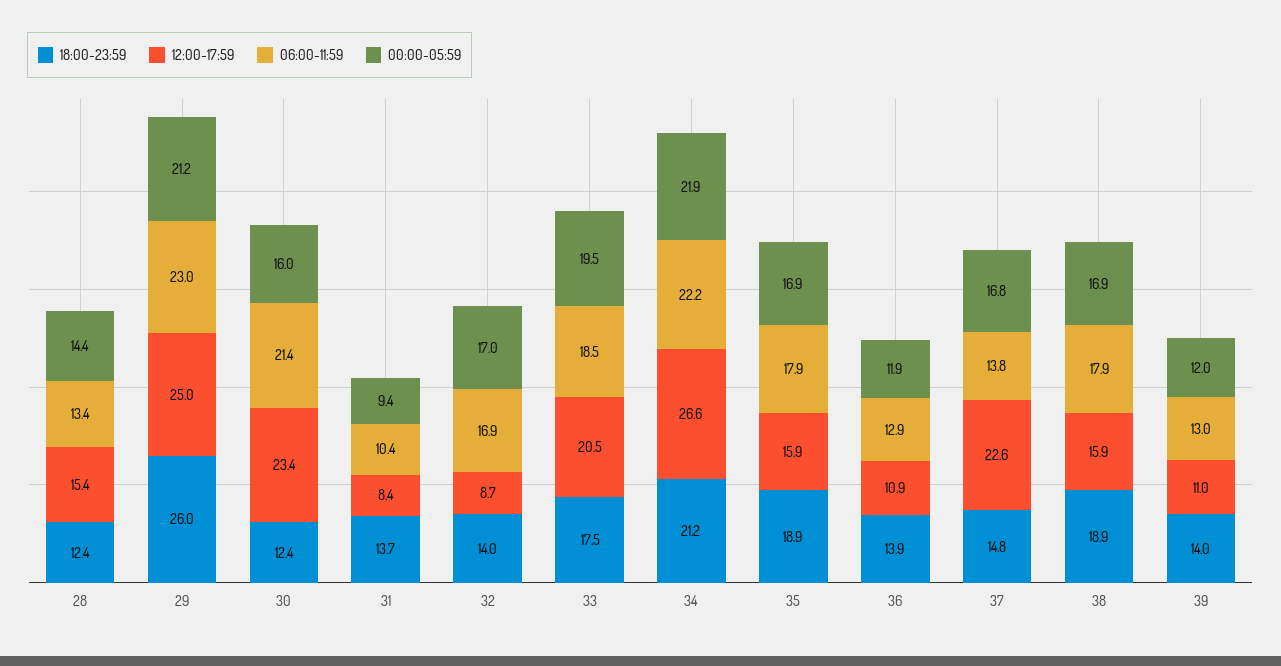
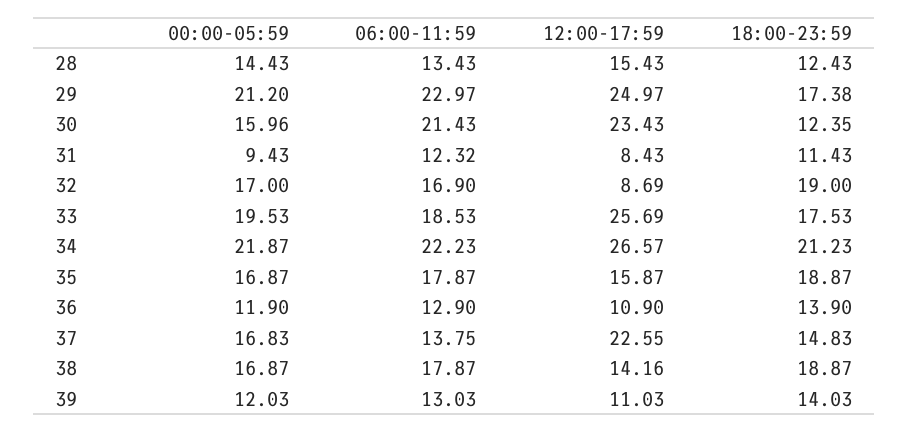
18:00-23:59, 29: 26 -> 17.38
18:00-23:59, 31: 13.7 -> 11.43
06:00-11:59, 31: 10.4 -> 12.32
18:00-23:59, 32: 14 -> 19
12:00-17:59, 33: 20.5 -> 25.69
12:00-17:59, 38: 15.9 -> 14.16

